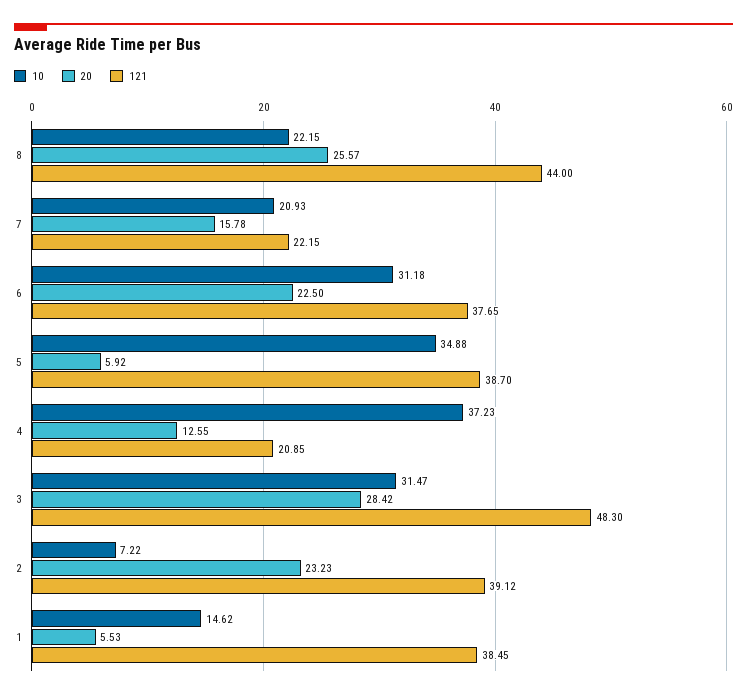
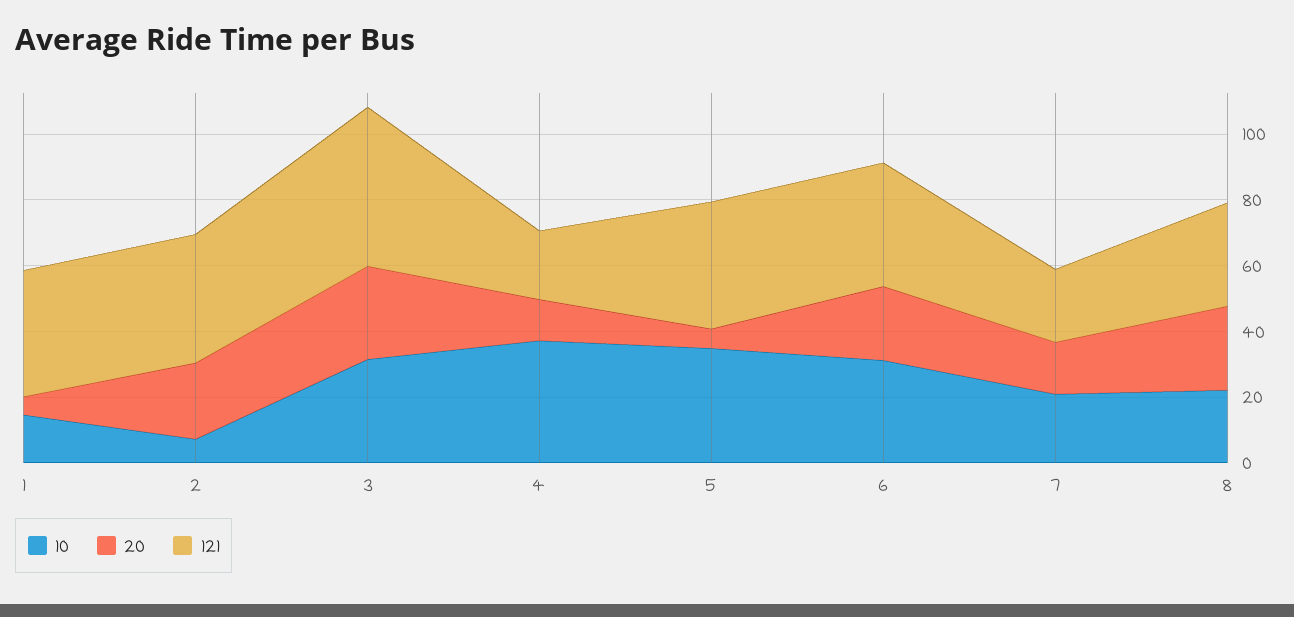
121, 8: 44 -> 30

